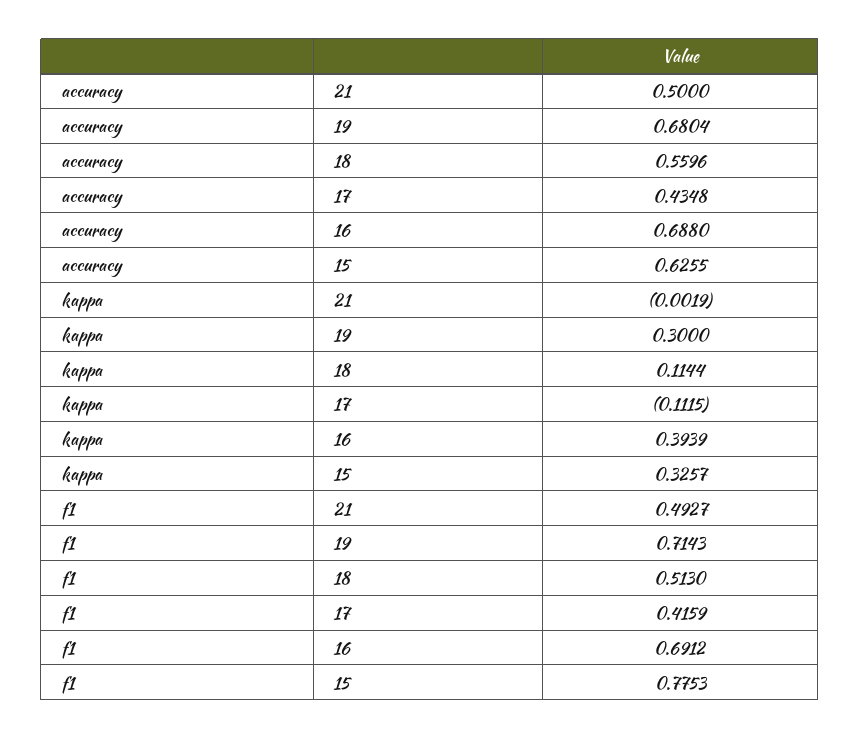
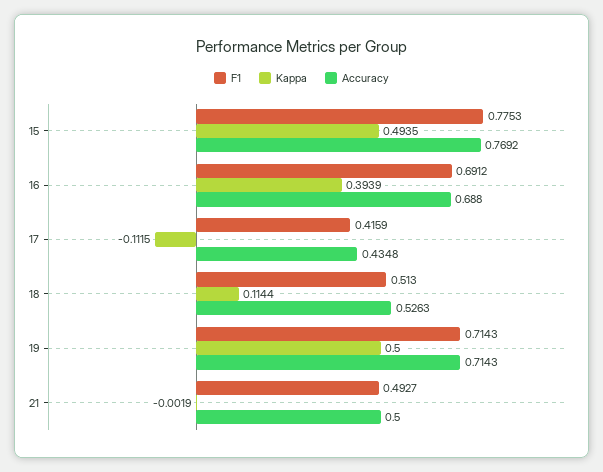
accuracy, 19: 0.6804 -> 0.7143
accuracy, 18: 0.5596 -> 0.5263
accuracy, 15: 0.6255 -> 0.7692
kappa, 19: 0.3 -> 0.5
kappa, 15: 0.3257 -> 0.4935

